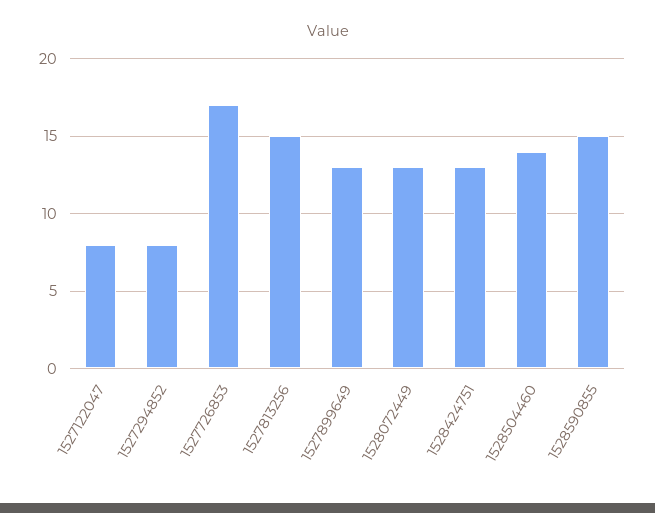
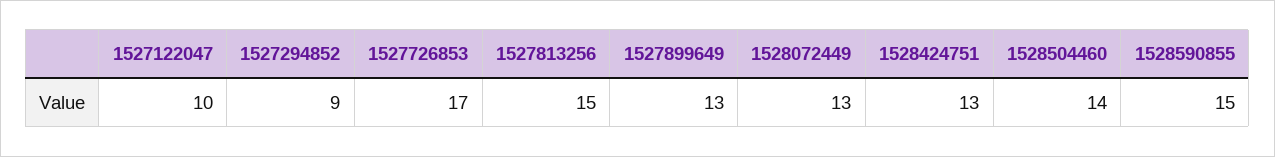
1527122047: 8 -> 10
1527294852: 8 -> 9

